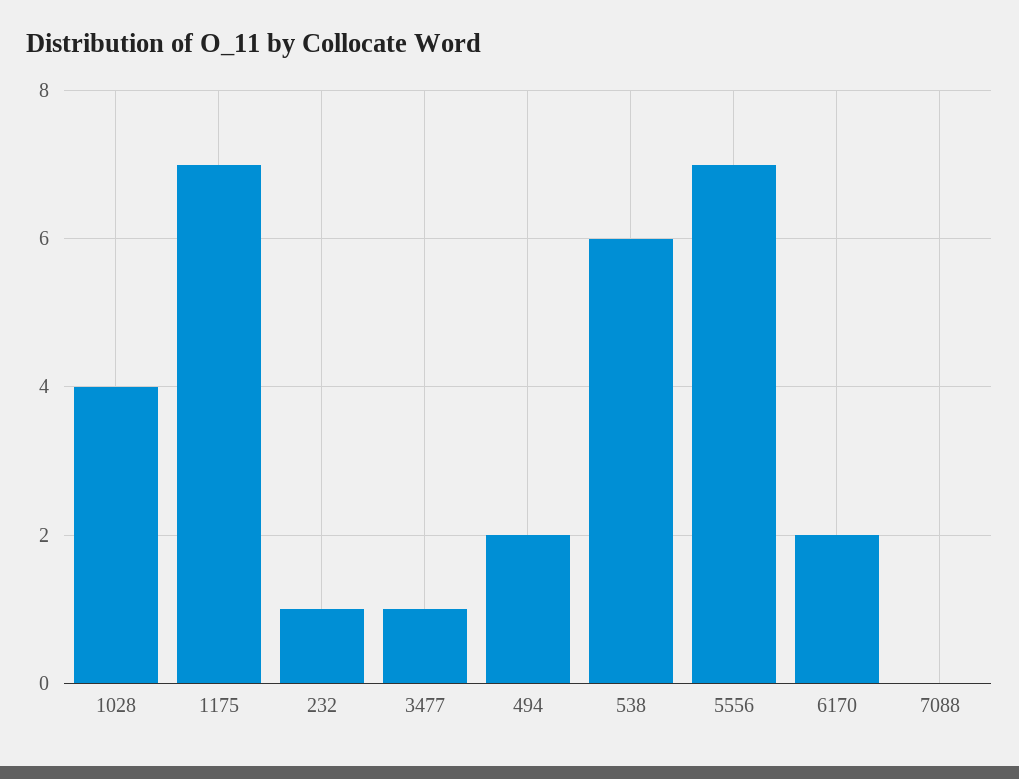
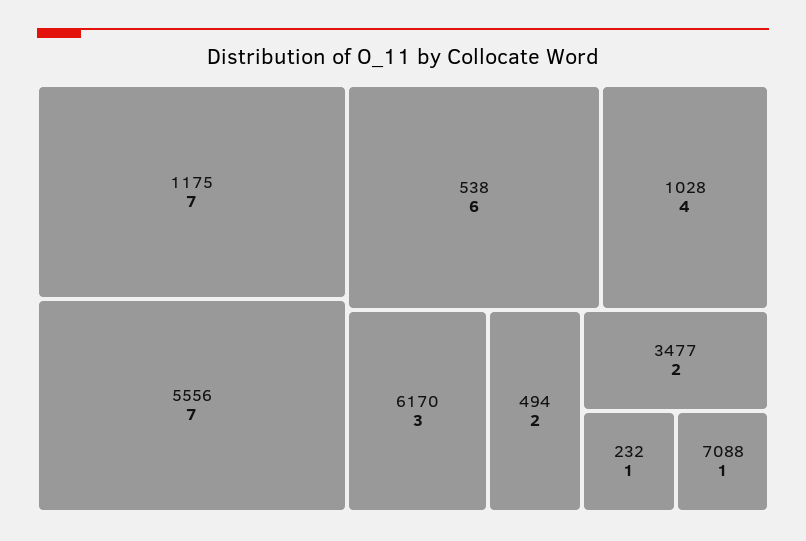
3477: 1 -> 2
6170: 2 -> 3
7088: 0 -> 1

